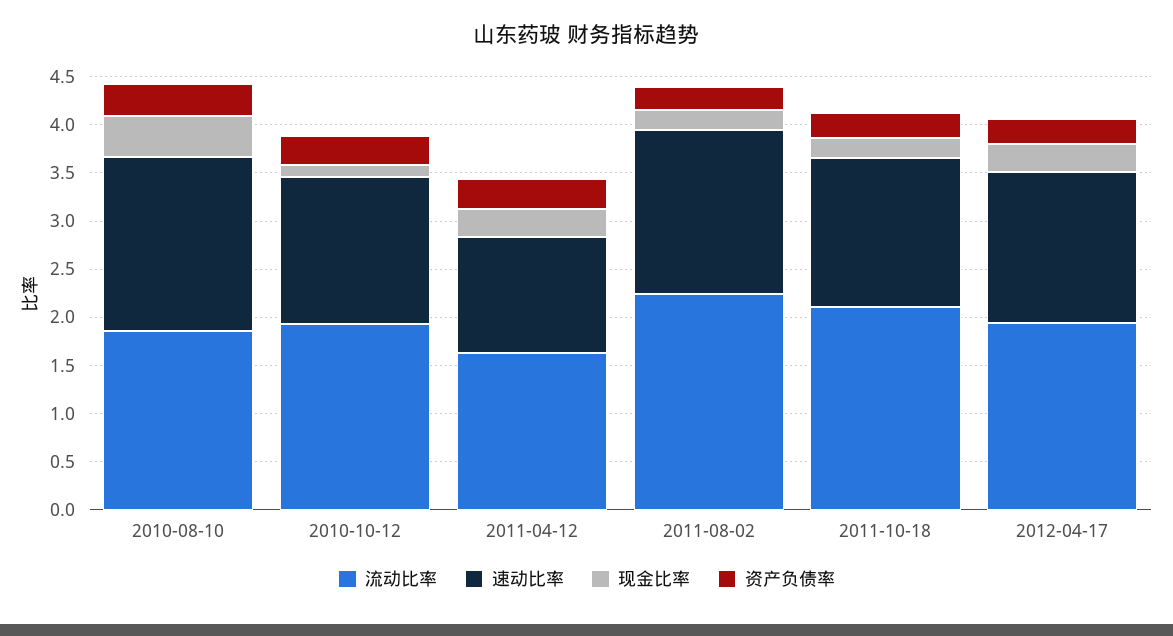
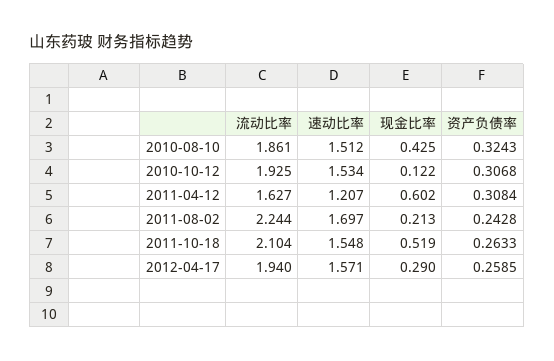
速动比率, 2010-08-10: 1.8 -> 1.512
现金比率, 2011-04-12: 0.3 -> 0.602
现金比率, 2011-10-18: 0.2 -> 0.519

